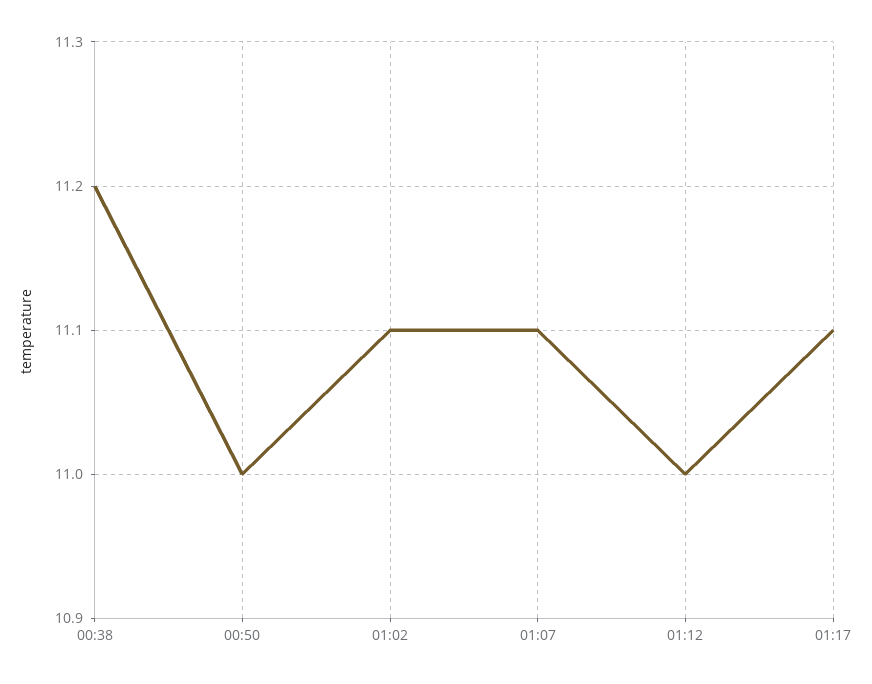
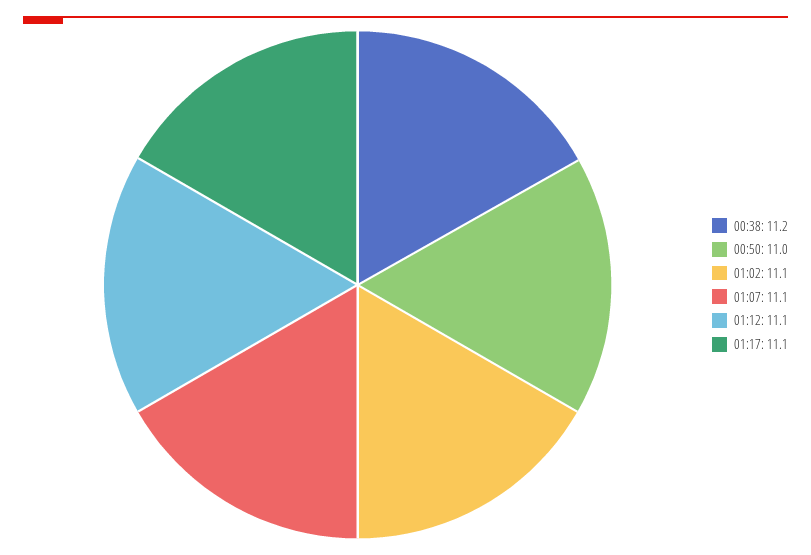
01:12: 11 -> 11.1

